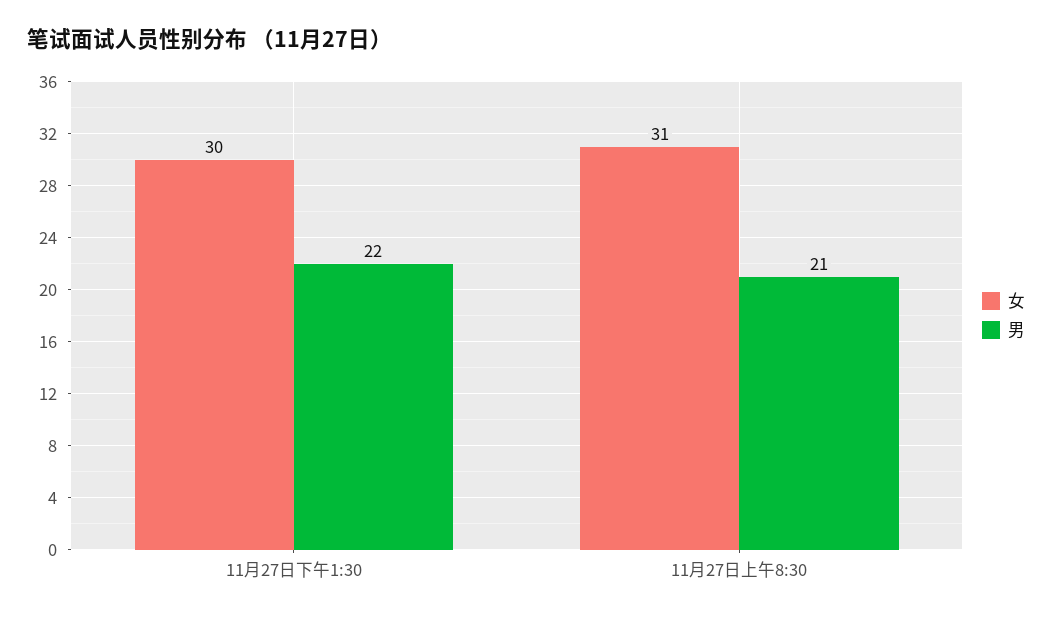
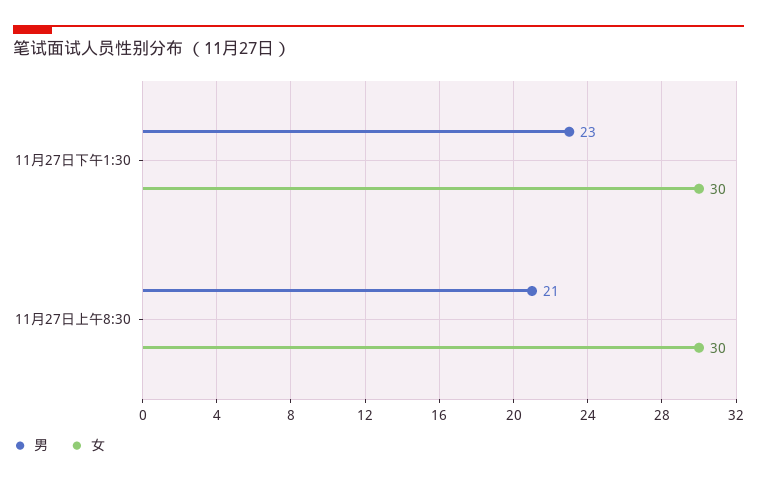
男, 11月27日下午1:30: 22 -> 23
女, 11月27日上午8:30: 31 -> 30

